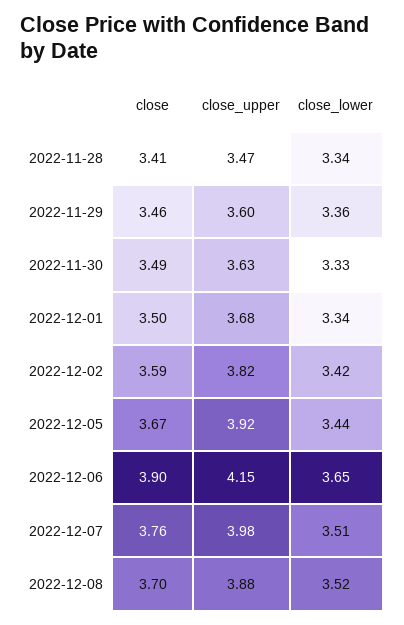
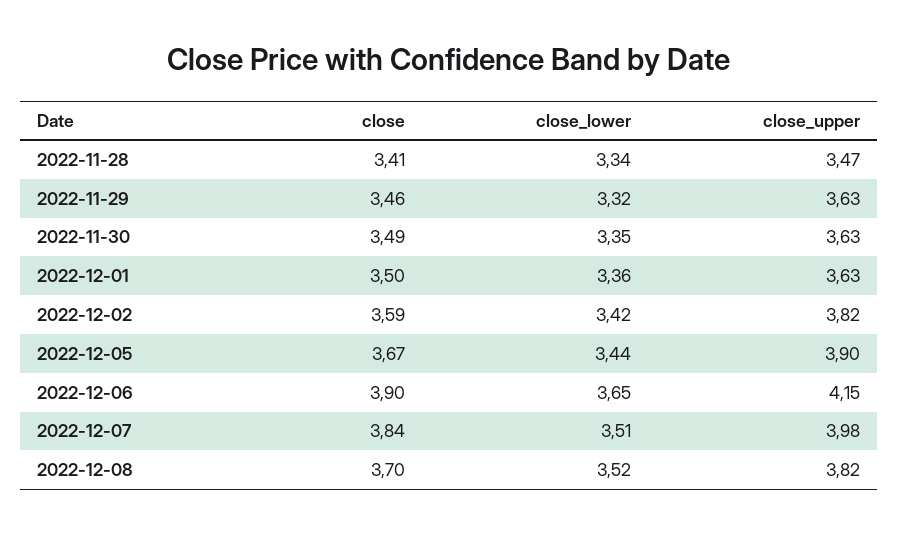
close_upper, 2022-11-29: 3.6 -> 3.63
close_lower, 2022-11-29: 3.36 -> 3.32
close_lower, 2022-11-30: 3.33 -> 3.35
close_upper, 2022-12-01: 3.68 -> 3.63
close_lower, 2022-12-01: 3.34 -> 3.36
close_upper, 2022-12-05: 3.92 -> 3.9
close, 2022-12-07: 3.76 -> 3.84
close_upper, 2022-12-08: 3.88 -> 3.82

